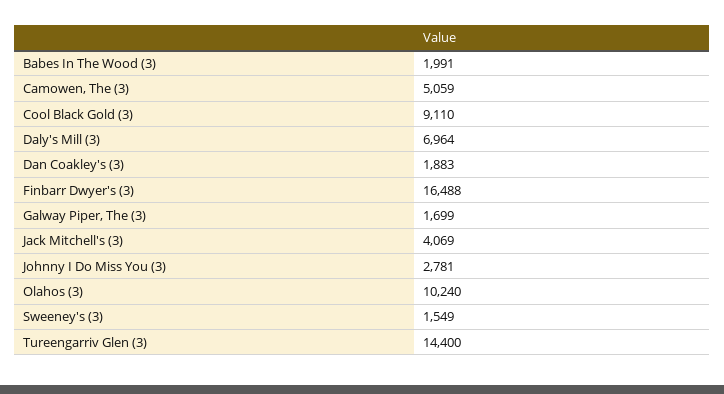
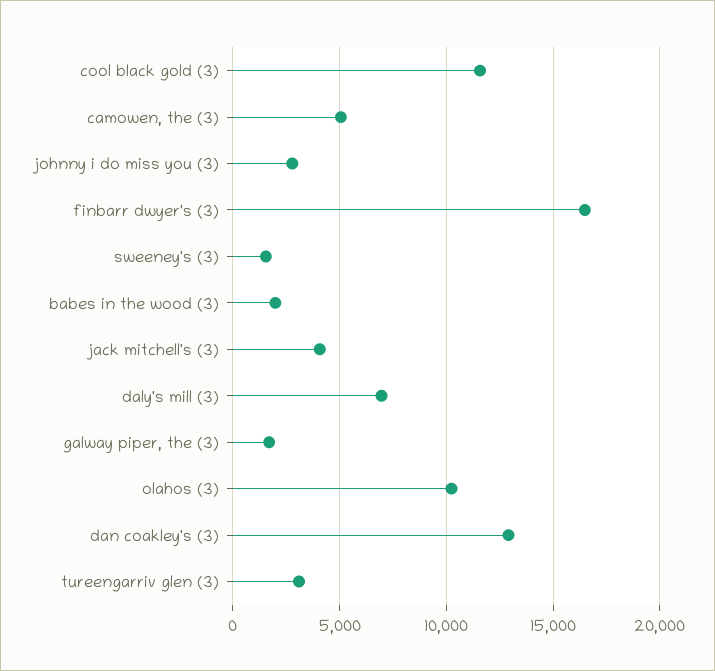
Cool Black Gold (3): 9110 -> 11500
Dan Coakley's (3): 1883 -> 13000
Tureengarriv Glen (3): 14400 -> 3000

